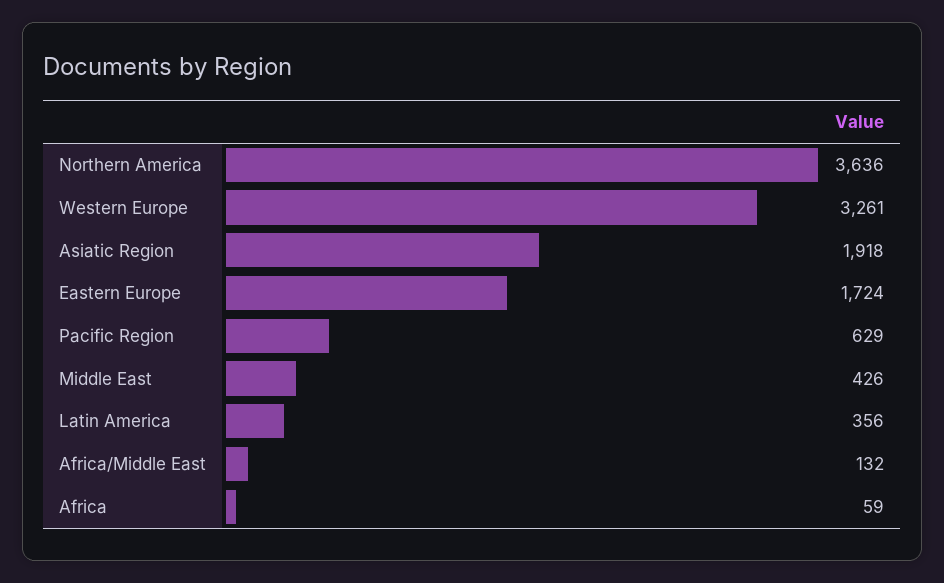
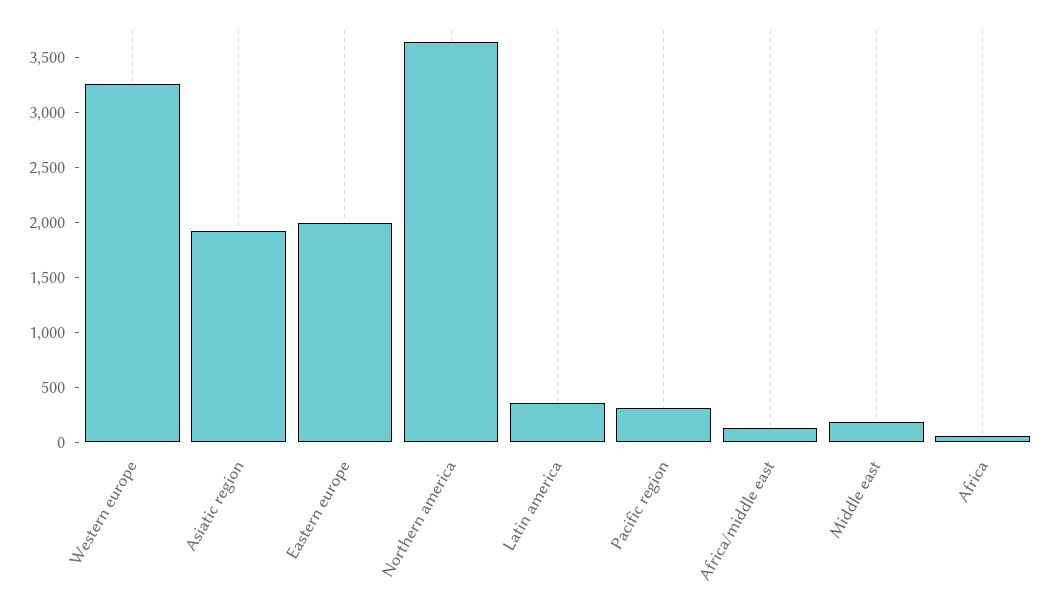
Eastern Europe: 1724 -> 2000
Pacific Region: 629 -> 300
Middle East: 426 -> 200

